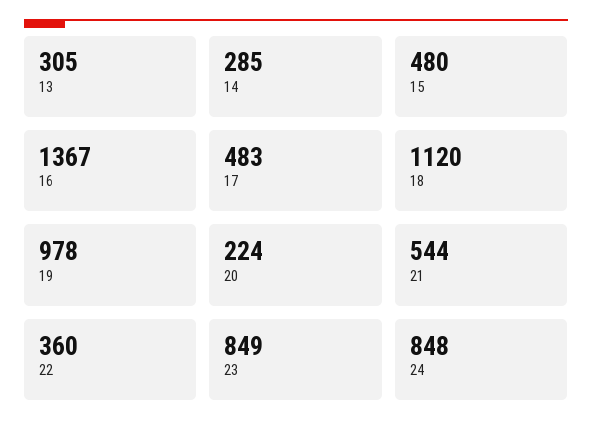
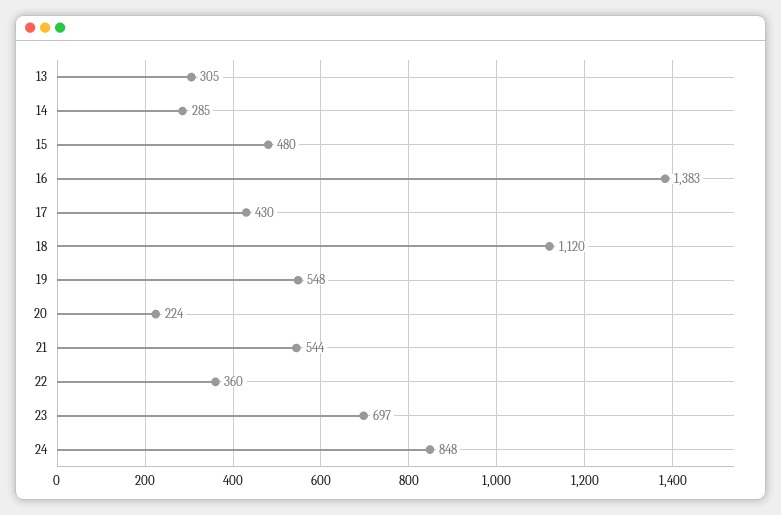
16: 1367 -> 1383
17: 483 -> 430
19: 978 -> 548
23: 849 -> 697

